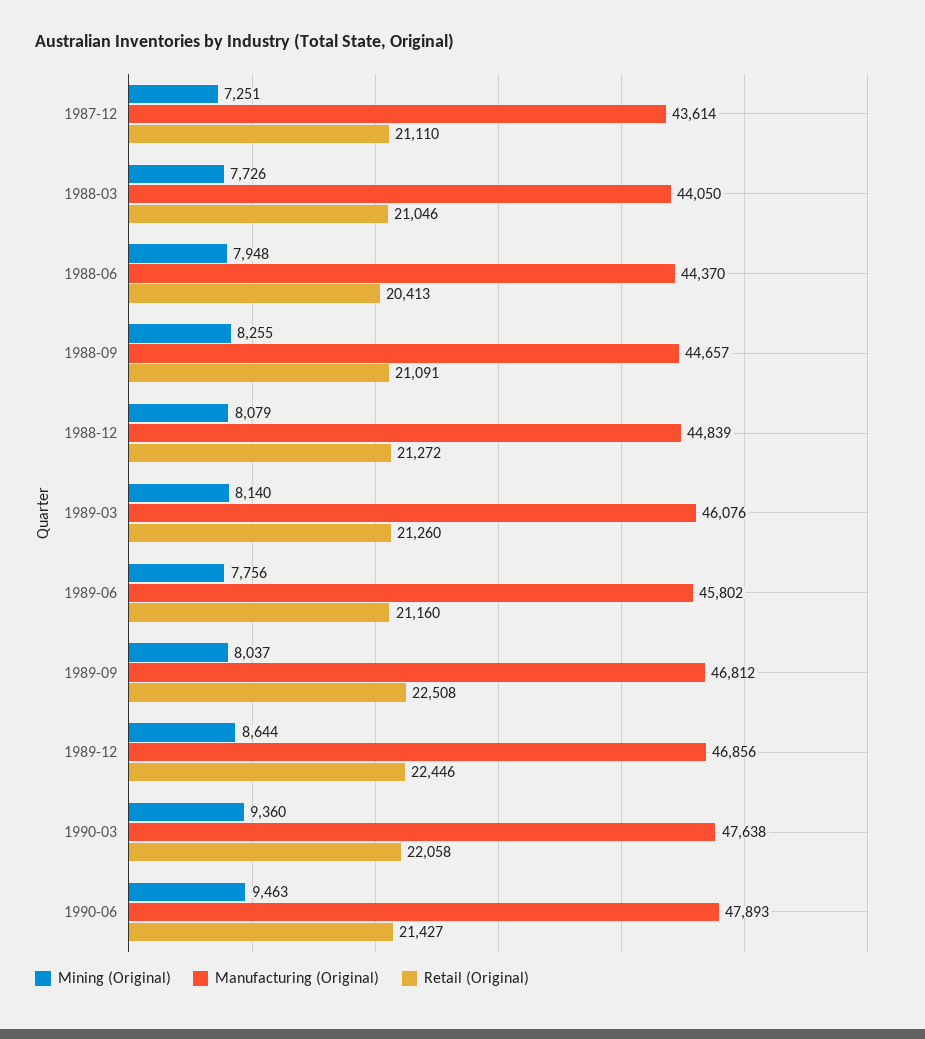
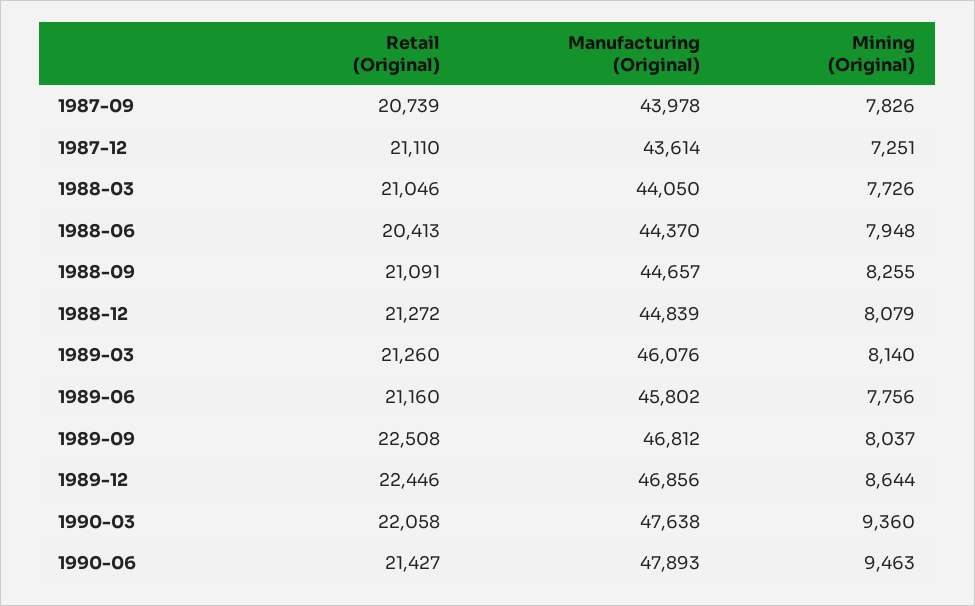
Retail (Original), 1987-09: none -> 20739
Manufacturing (Original), 1987-09: none -> 43978
Mining (Original), 1987-09: none -> 7826

